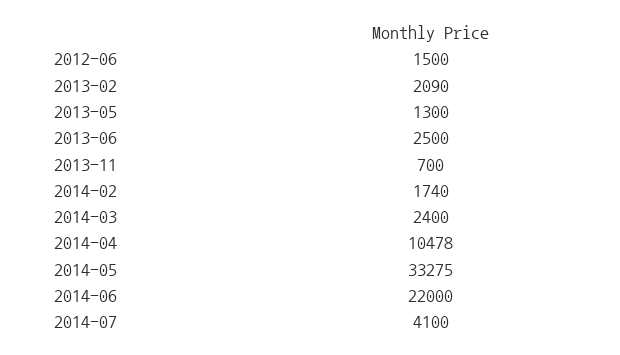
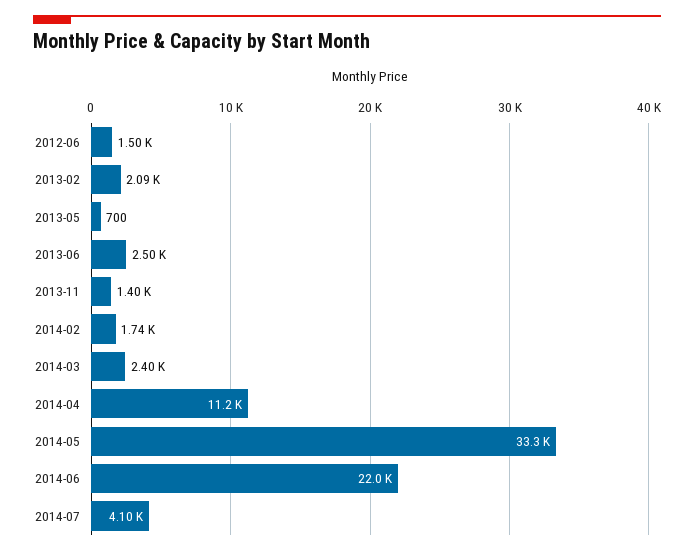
2013-05: 1300 -> 700
2013-11: 700 -> 1400
2014-04: 10478 -> 11200

